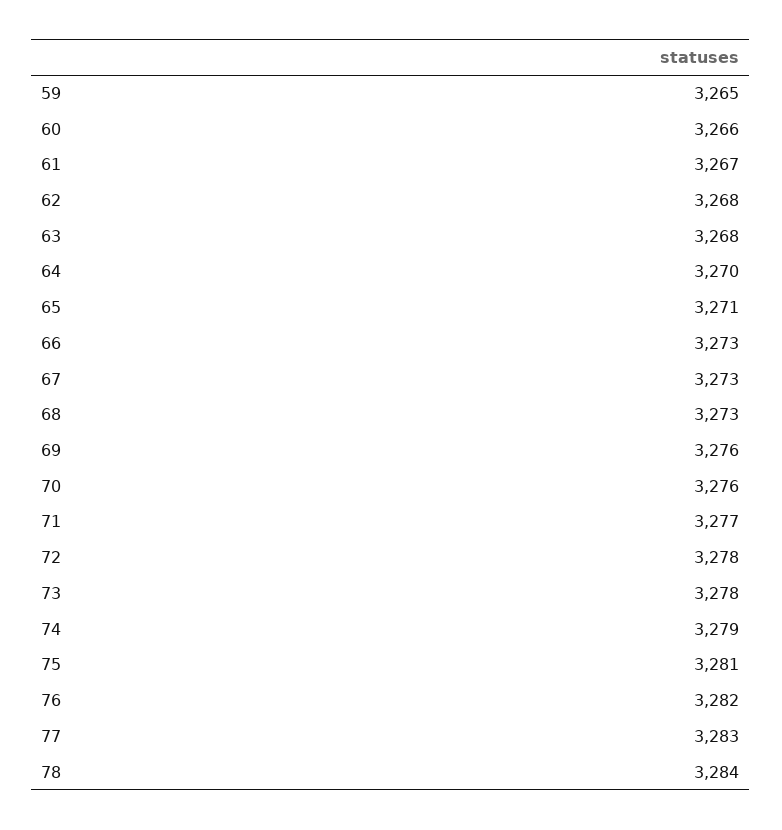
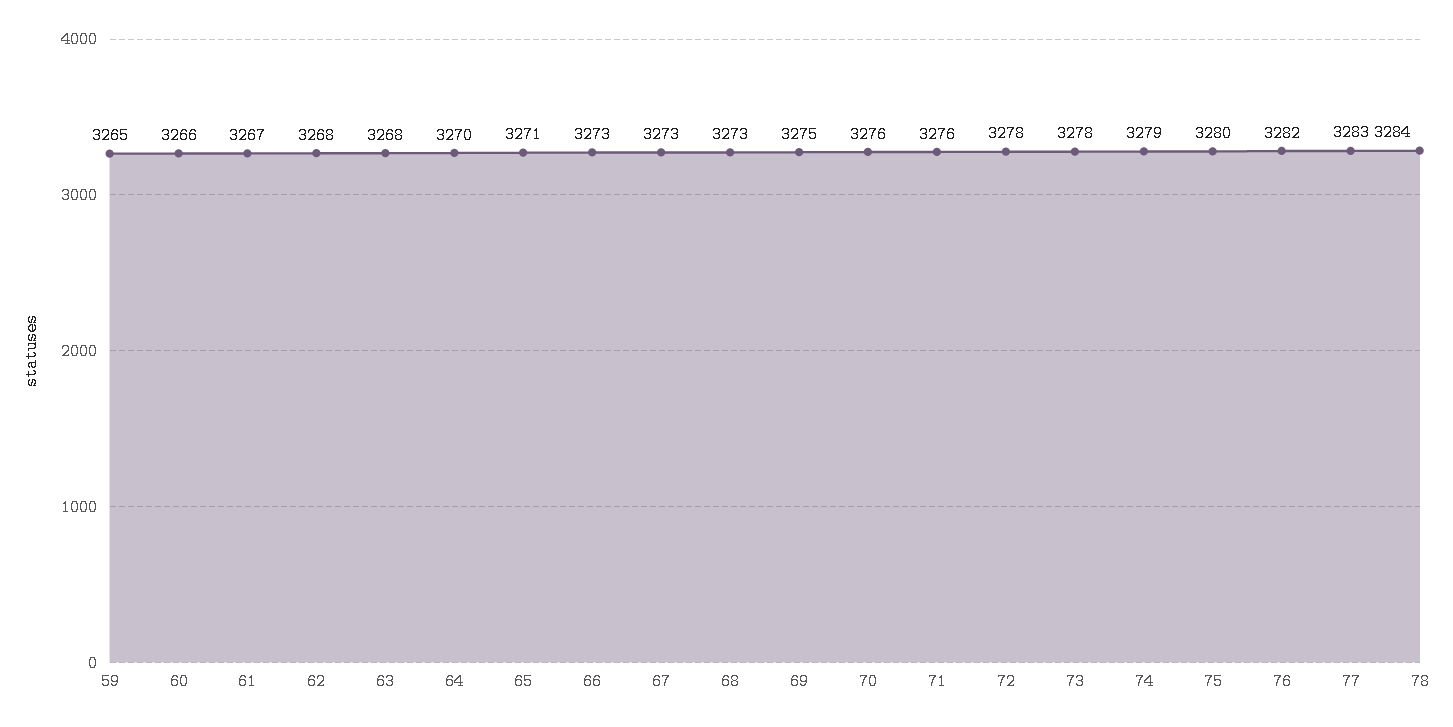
69: 3276 -> 3275
71: 3277 -> 3276
75: 3281 -> 3280

